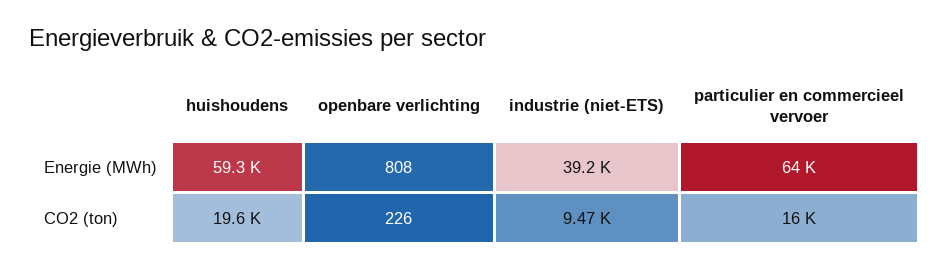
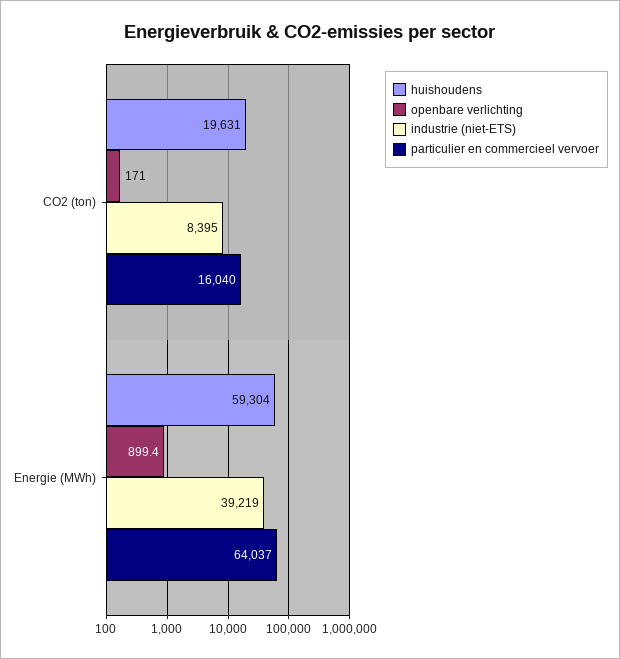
openbare verlichting, Energie (MWh): 808 -> 899.4
openbare verlichting, CO2 (ton): 226 -> 171
industrie (niet-ETS), CO2 (ton): 9470 -> 8395

